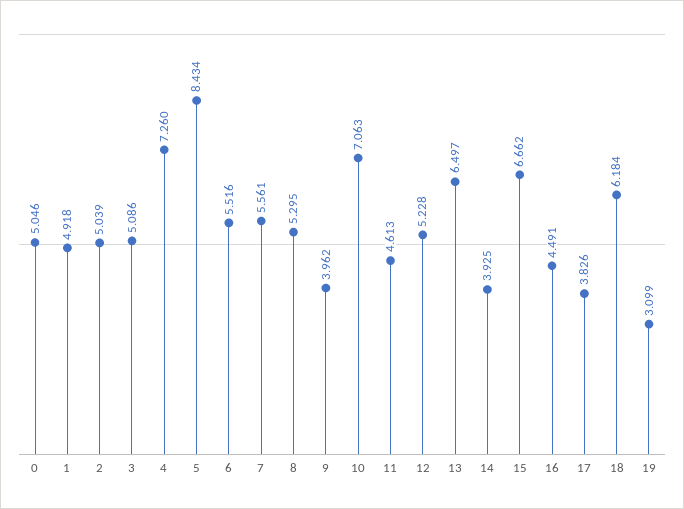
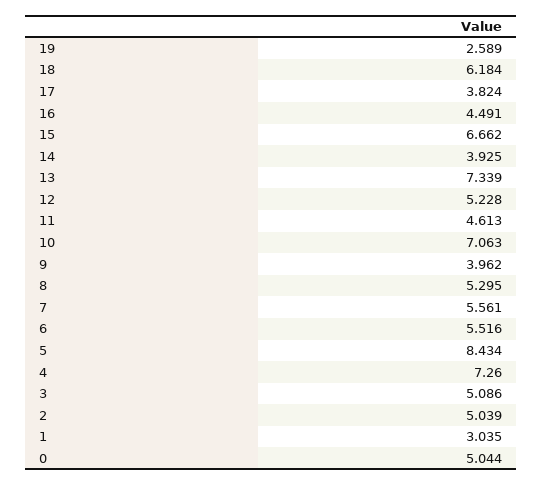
0: 5.046 -> 5.044
1: 4.918 -> 3.035
13: 6.497 -> 7.339
17: 3.826 -> 3.824
19: 3.099 -> 2.589

